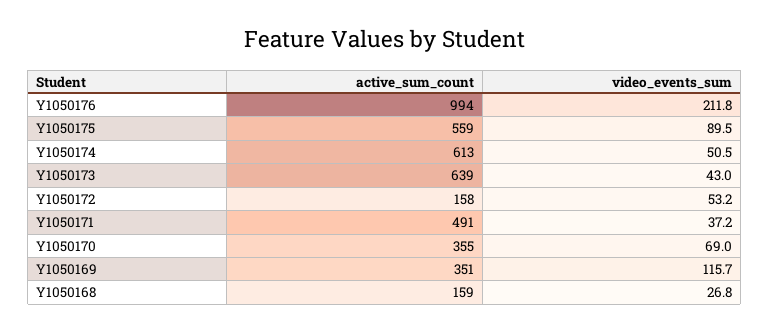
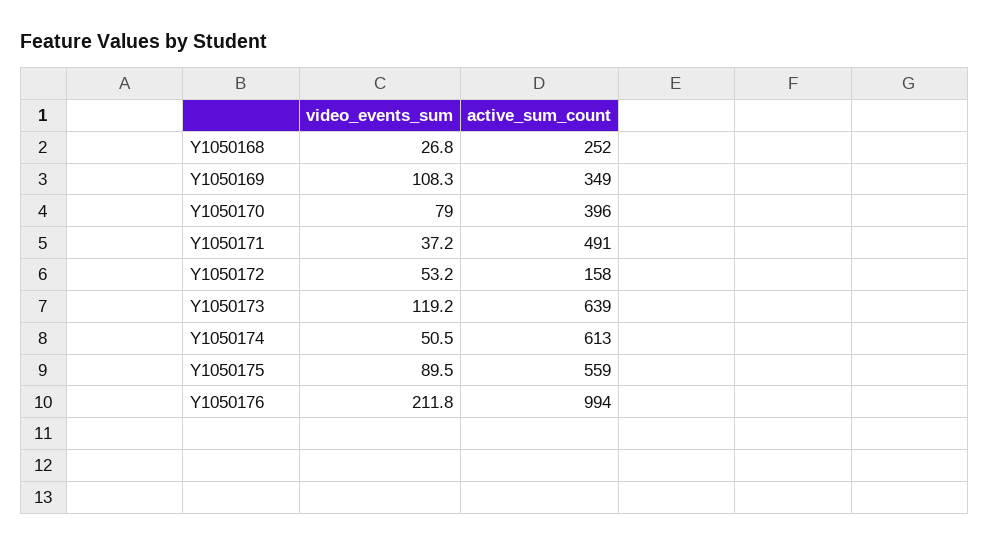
video_events_sum, Y1050173: 43 -> 119.2
active_sum_count, Y1050170: 355 -> 396
video_events_sum, Y1050170: 69 -> 79
active_sum_count, Y1050169: 351 -> 349
video_events_sum, Y1050169: 115.7 -> 108.3
active_sum_count, Y1050168: 159 -> 252

